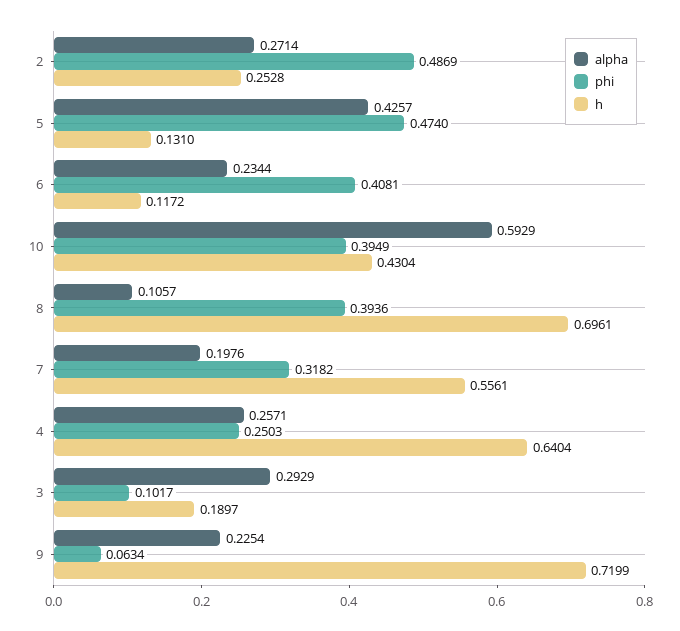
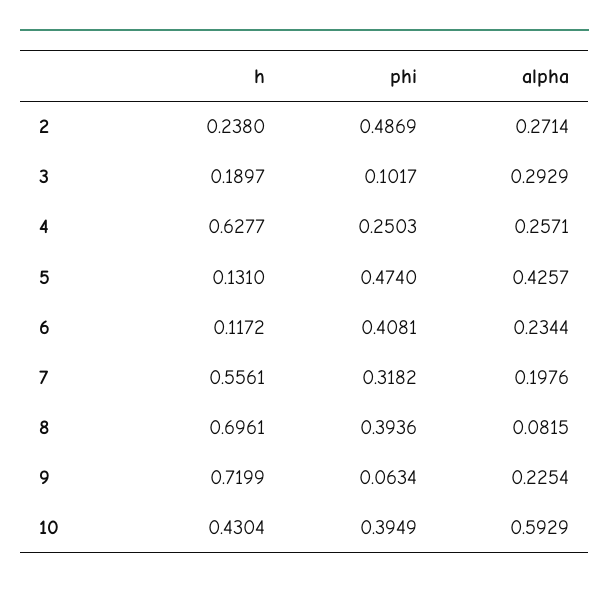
h, 2: 0.2528 -> 0.238
alpha, 8: 0.1057 -> 0.0815
h, 4: 0.6404 -> 0.6277

